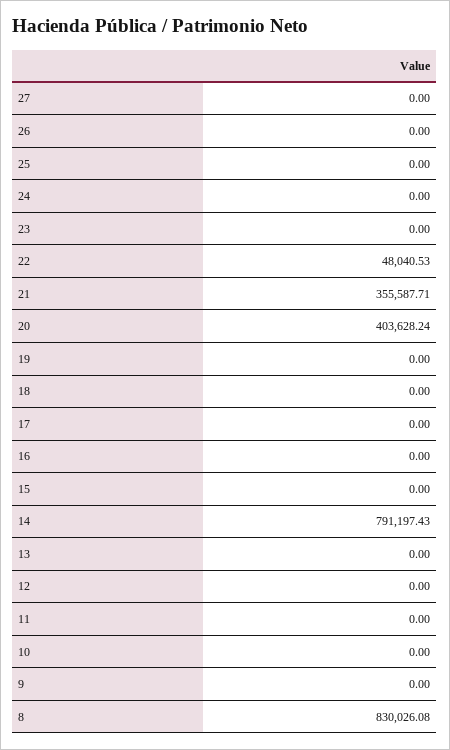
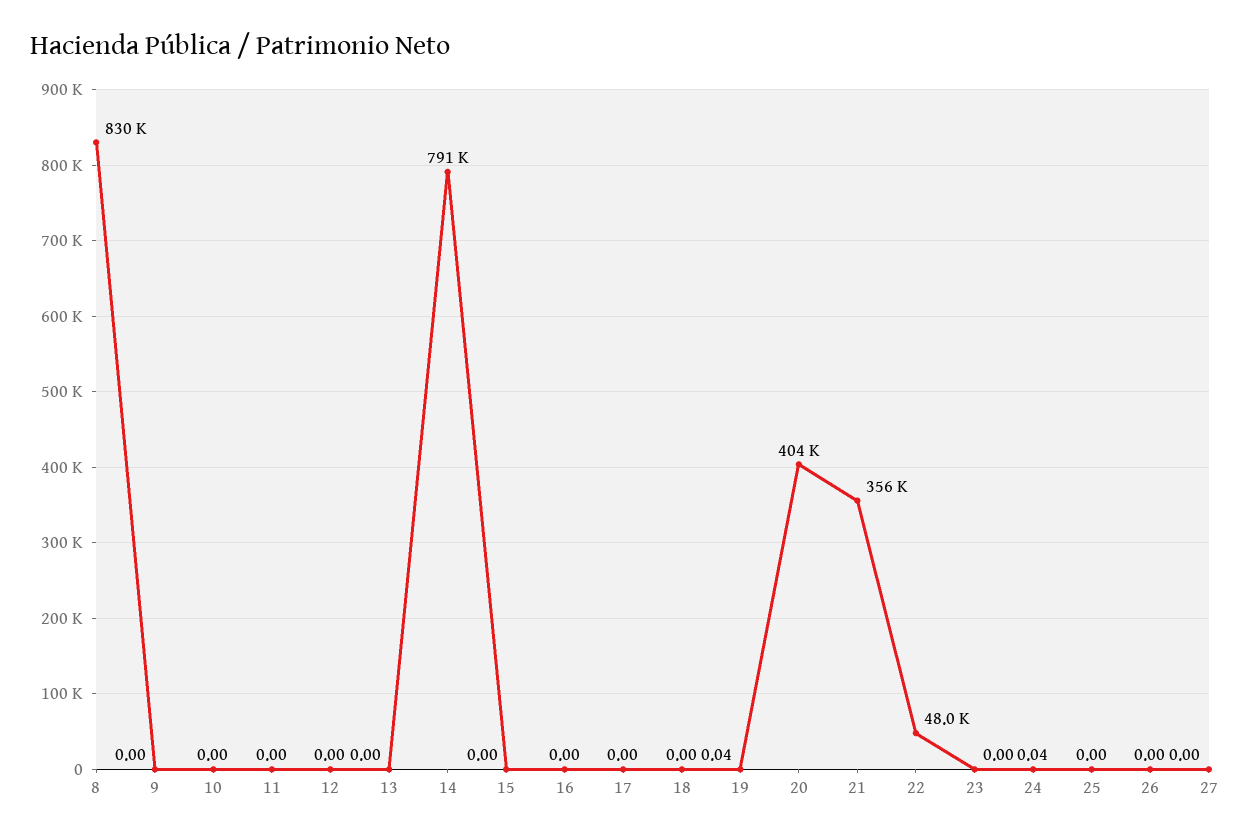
24: 0 -> 0.04
19: 0 -> 0.04

